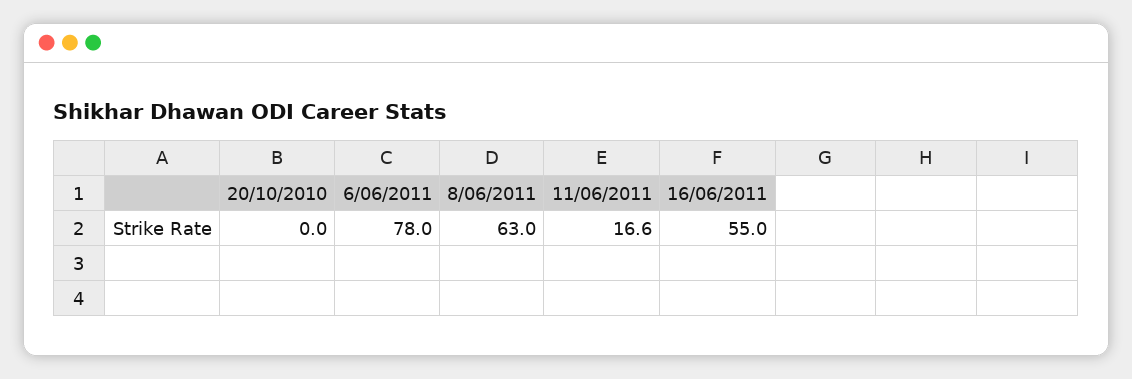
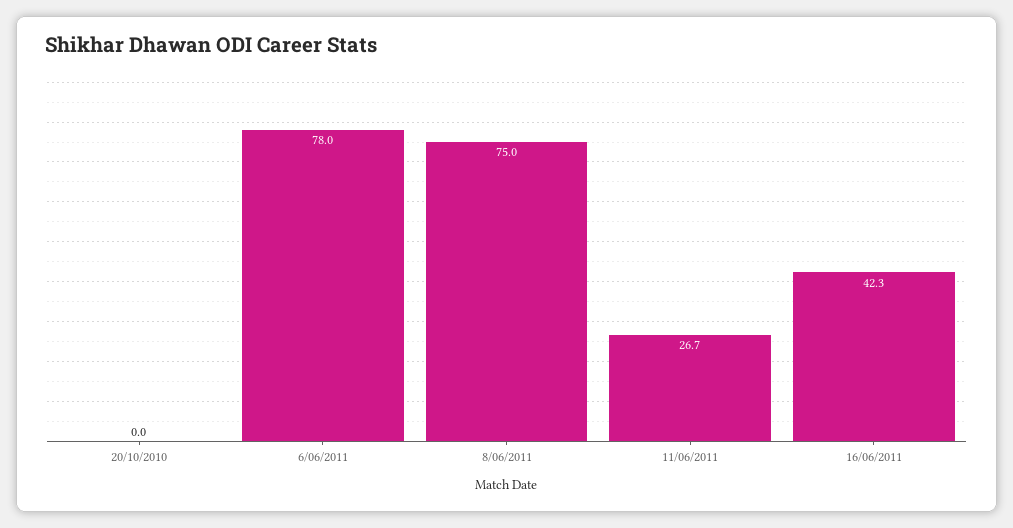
8/06/2011: 63 -> 75
11/06/2011: 16.6 -> 26.7
16/06/2011: 55 -> 42.3

